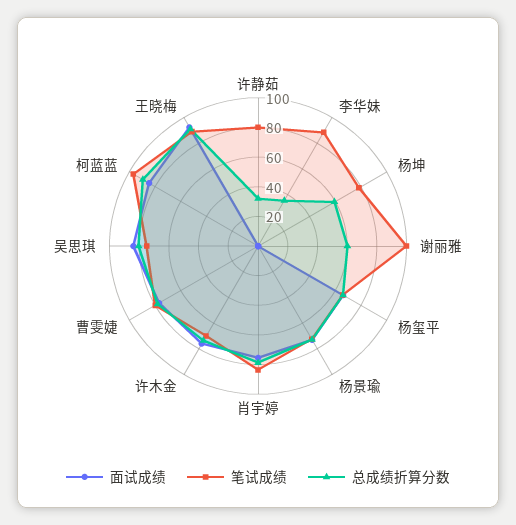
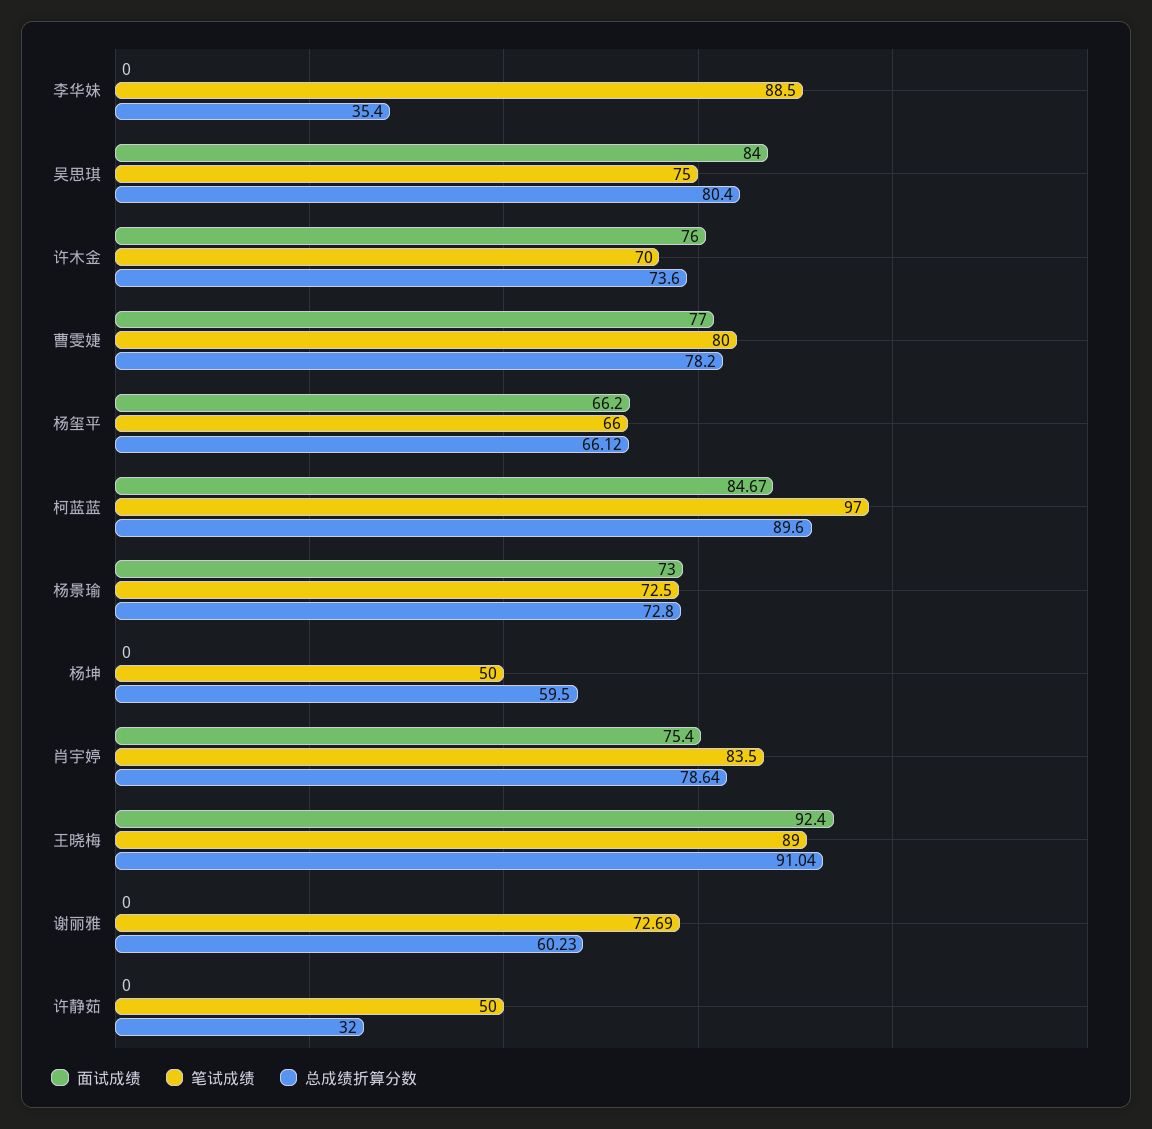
笔试成绩, 许静茹: 80 -> 50
笔试成绩, 杨坤: 80 -> 50
笔试成绩, 谢丽雅: 100 -> 72.69

